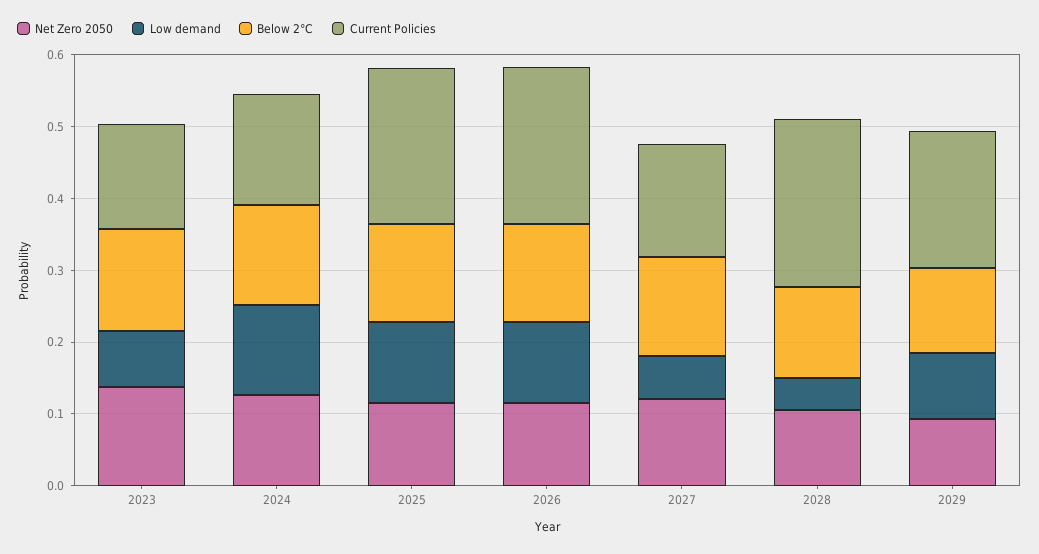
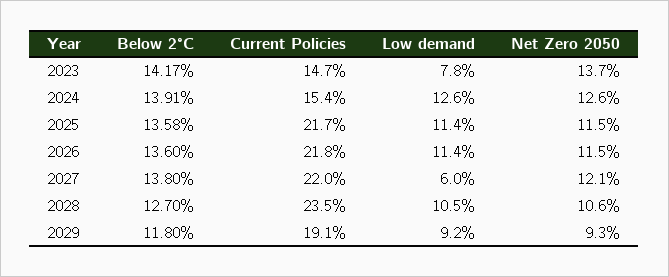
Current Policies, 2027: 0.16 -> 0.22
Low demand, 2028: 0.04 -> 0.105

